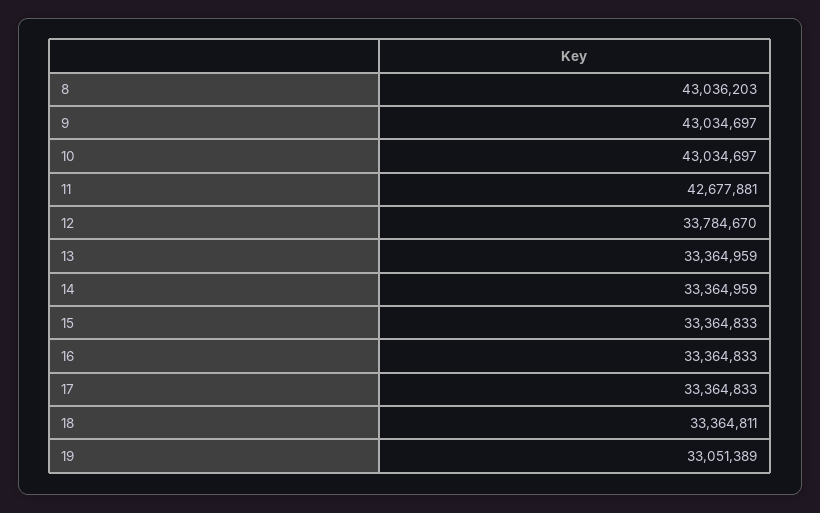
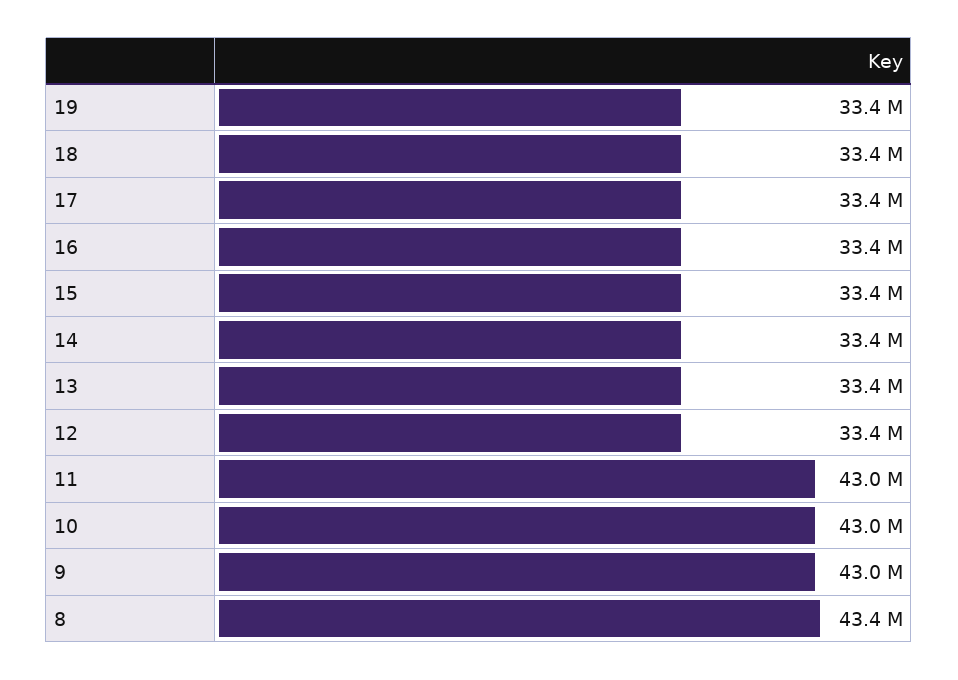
8: 43036203 -> 43400000
11: 42677881 -> 43000000
12: 33784670 -> 33400000
19: 33051389 -> 33400000

